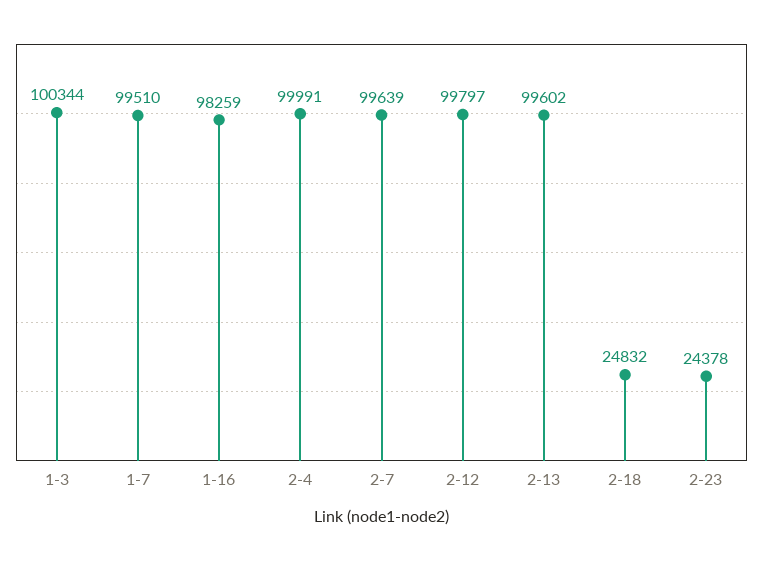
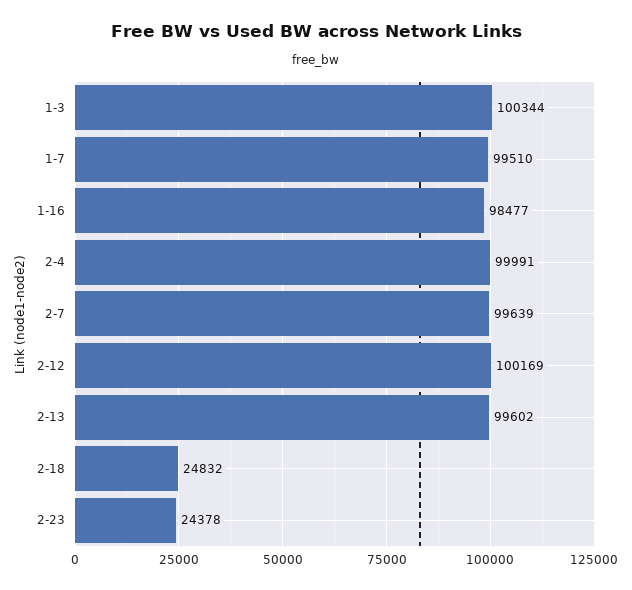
1-16: 98259 -> 98477
2-12: 99797 -> 100169

